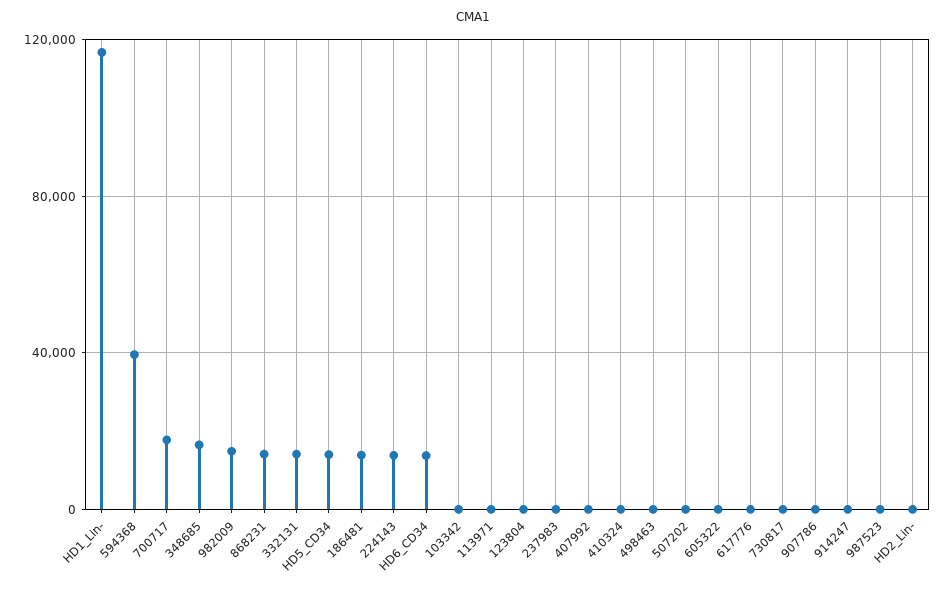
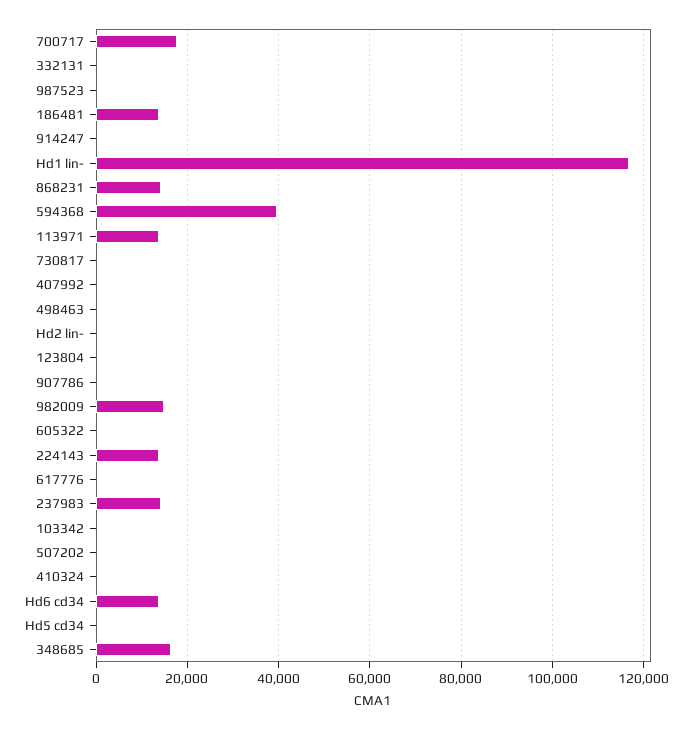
332131: 15000 -> 0
HD5_CD34: 15000 -> 0
113971: 0 -> 14000
237983: 0 -> 14000

